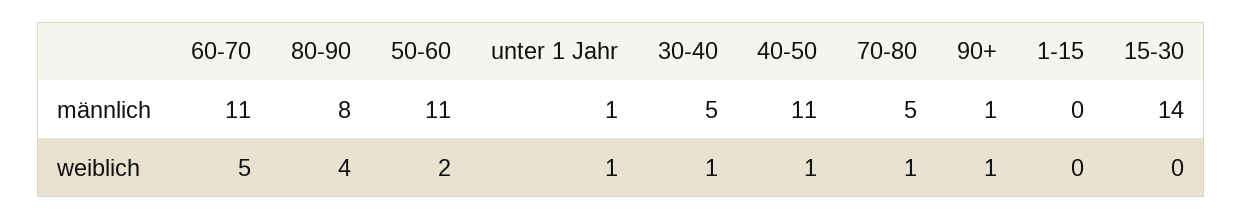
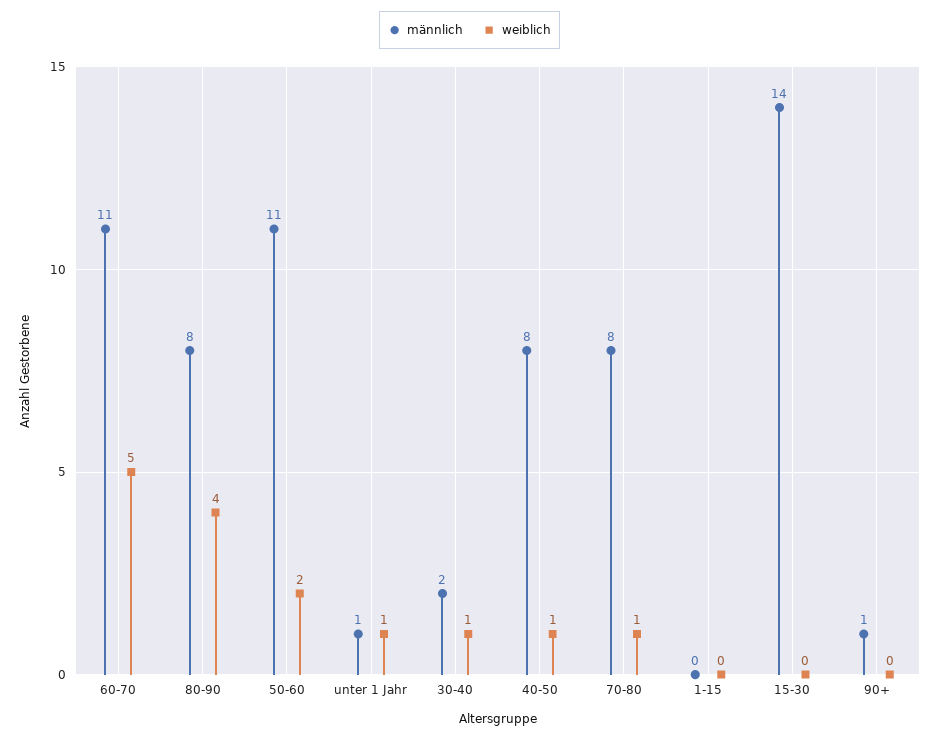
männlich, 30-40: 5 -> 2
männlich, 40-50: 11 -> 8
männlich, 70-80: 5 -> 8
weiblich, 90+: 1 -> 0

